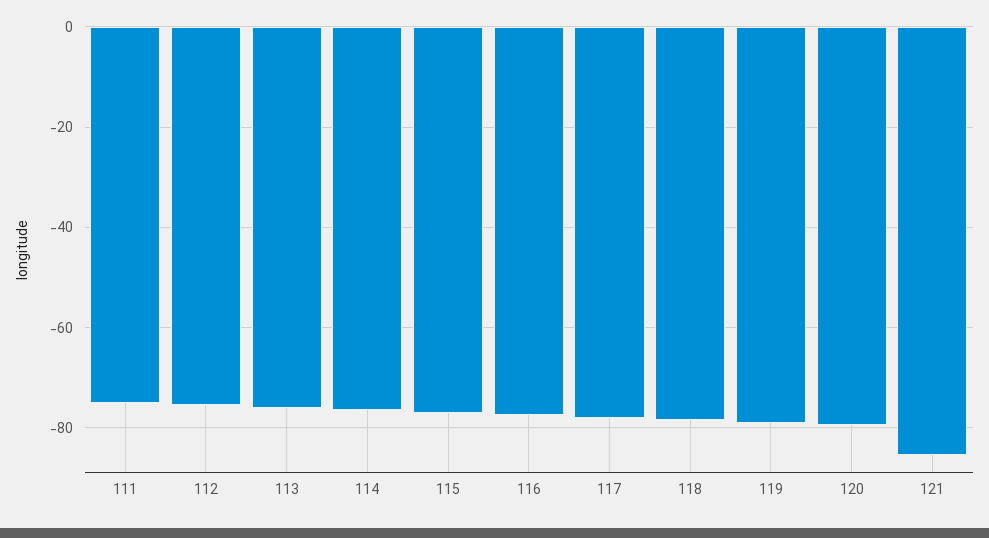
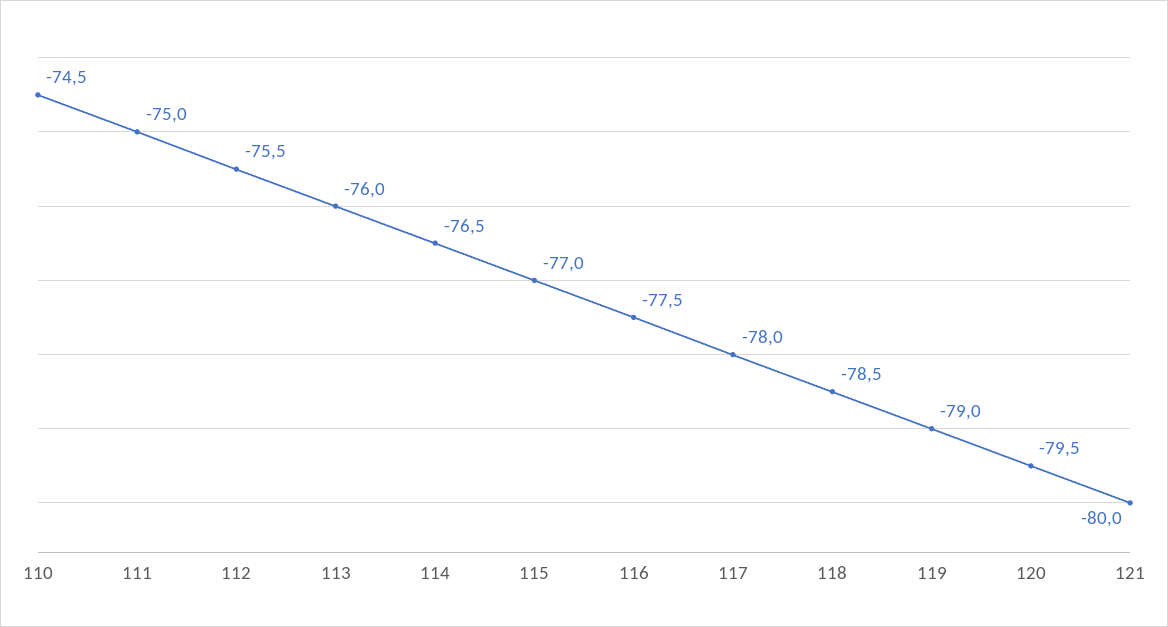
121: -86 -> -80
110: none -> -74.5

